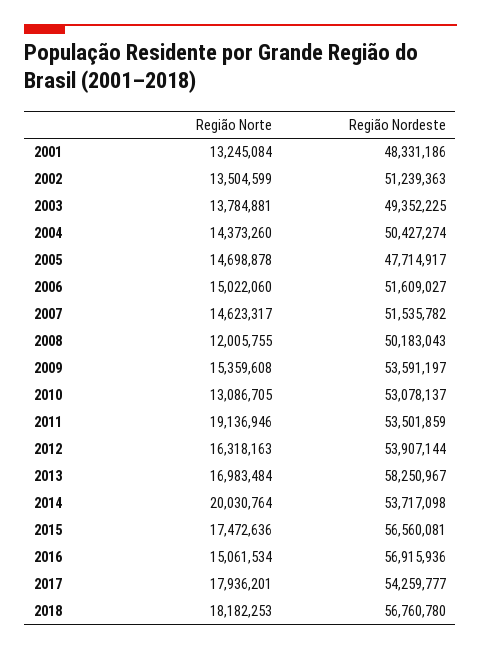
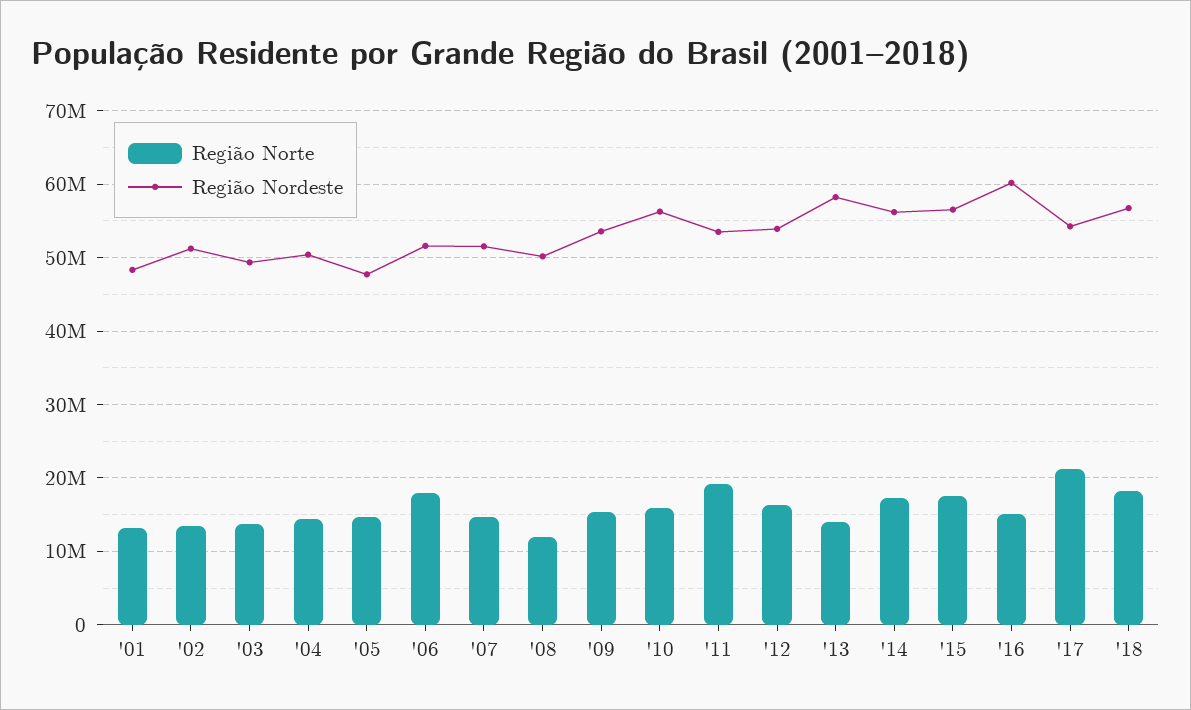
Região Norte, 2006: 15022060 -> 18000000
Região Norte, 2010: 13086705 -> 16000000
Região Nordeste, 2010: 53078137 -> 56000000
Região Norte, 2013: 16983484 -> 14000000
Região Norte, 2014: 20030764 -> 17000000
Região Nordeste, 2014: 53717098 -> 56000000
Região Nordeste, 2016: 56915936 -> 60000000
Região Norte, 2017: 17936201 -> 21000000

